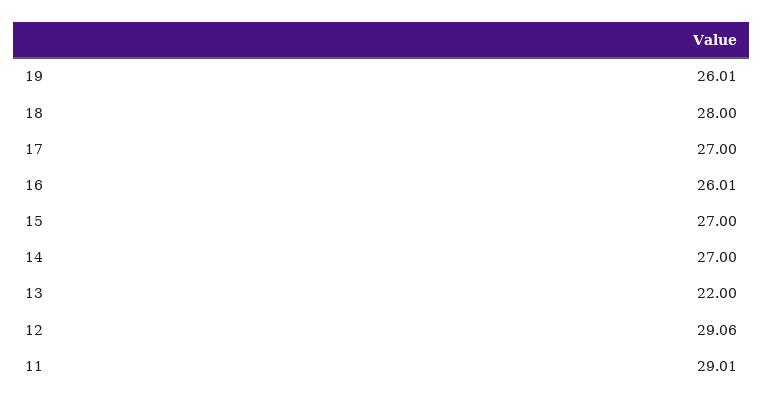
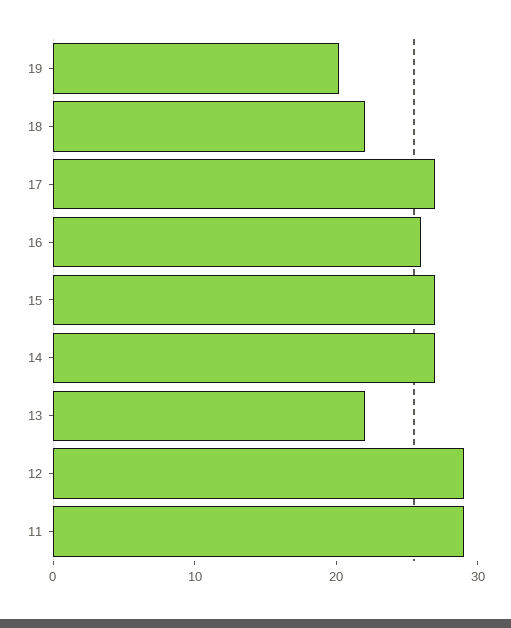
19: 26.01 -> 20
18: 28 -> 22

